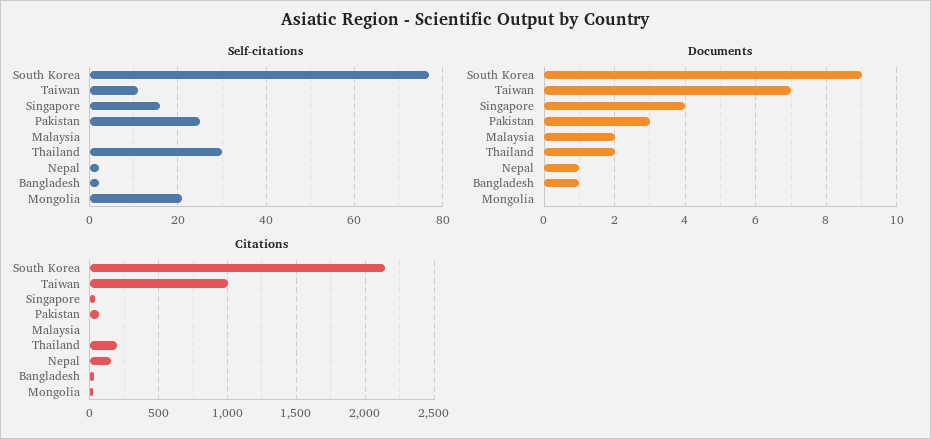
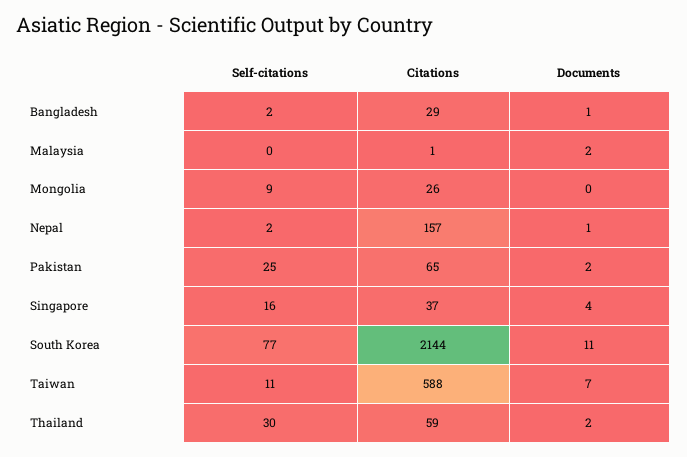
Self-citations, Mongolia: 20 -> 9
Documents, South Korea: 9 -> 11
Documents, Pakistan: 3 -> 2
Citations, Taiwan: 1000 -> 588
Citations, Thailand: 200 -> 59

